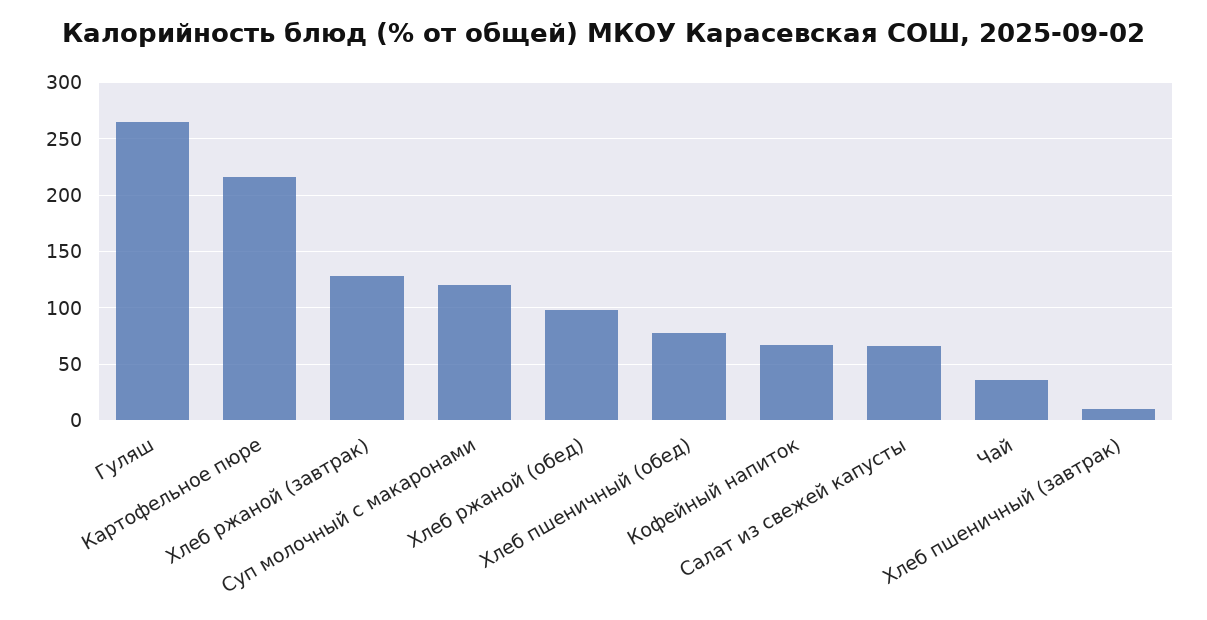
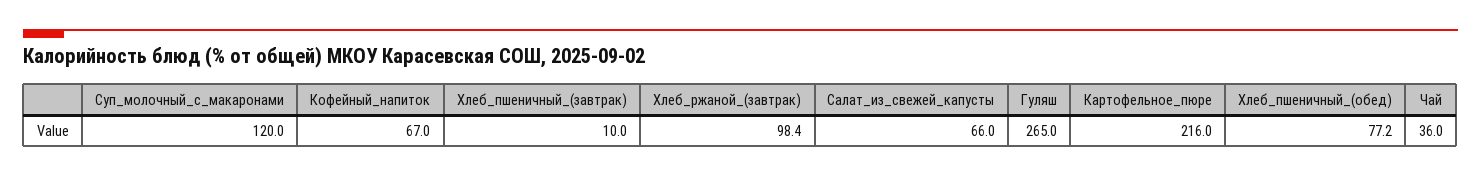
Хлеб ржаной (завтрак): 130 -> 98.4
Хлеб ржаной (обед): 100 -> none

